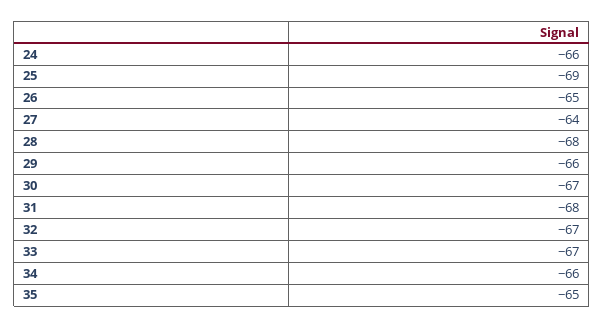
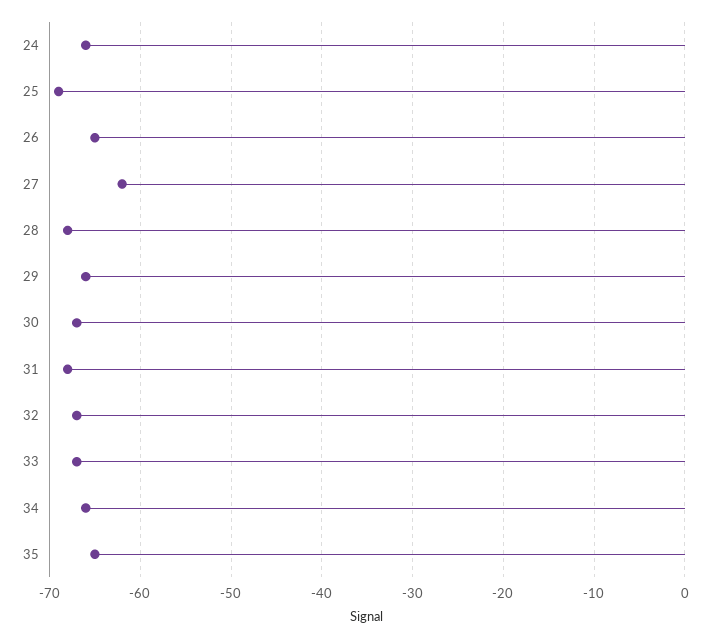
27: -64 -> -62

